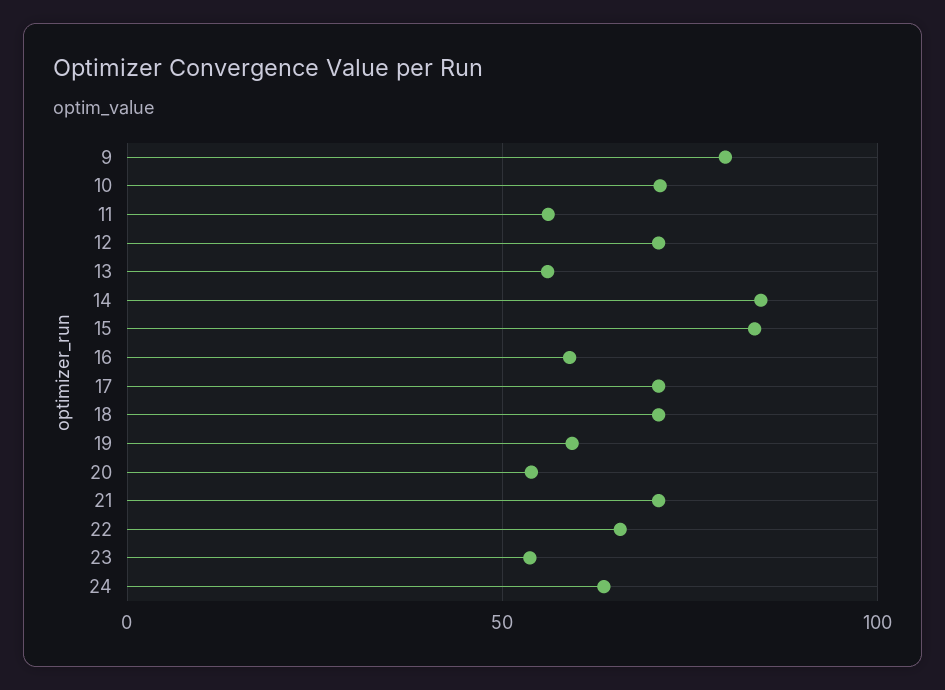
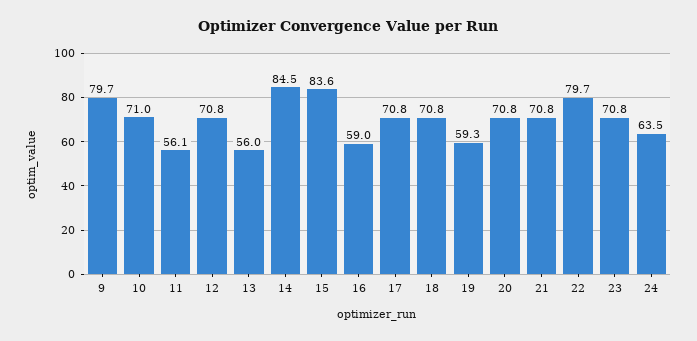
20: 55 -> 70.8
22: 65 -> 79.7
23: 55 -> 70.8

